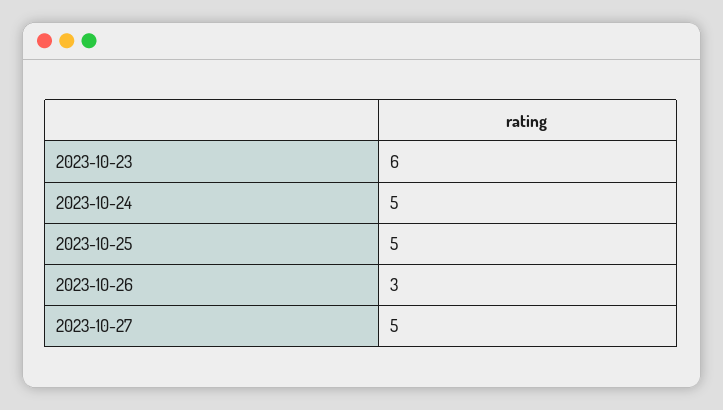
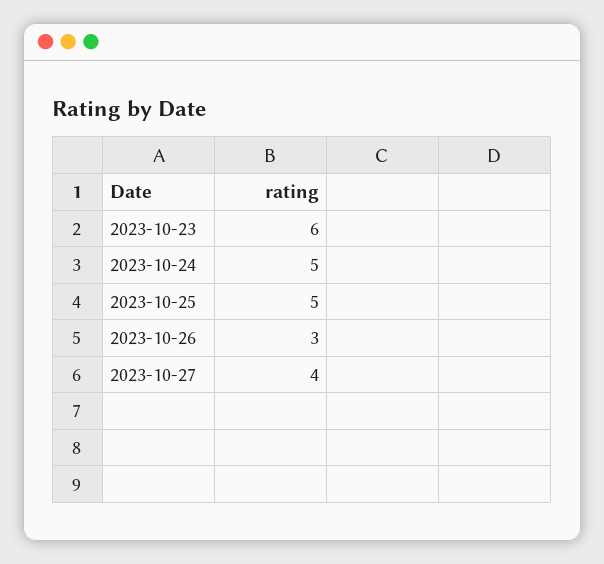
2023-10-27: 5 -> 4

